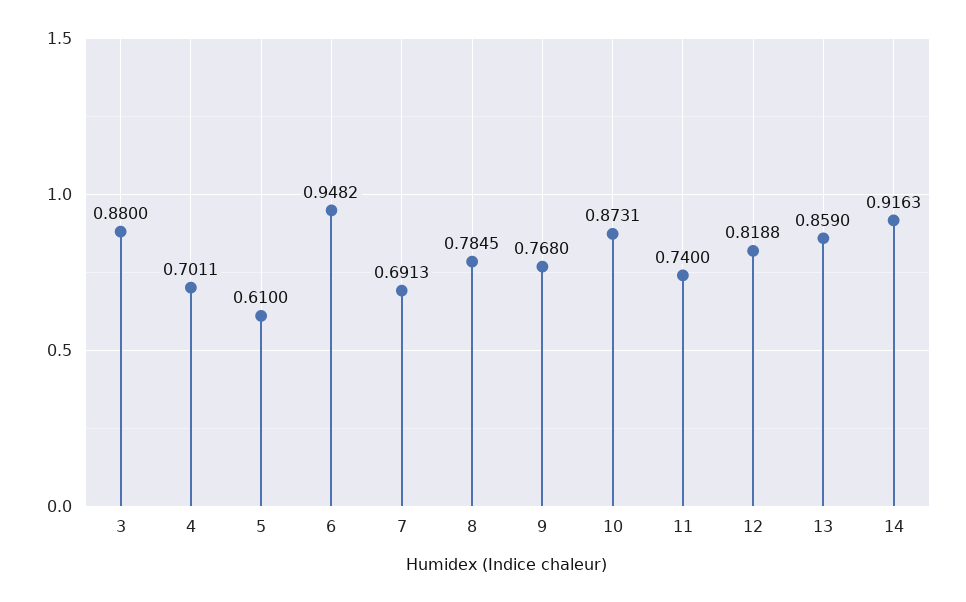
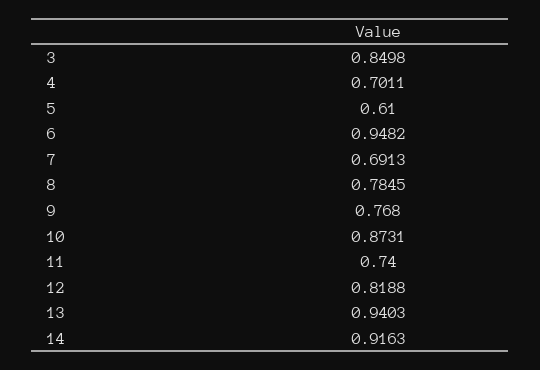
3: 0.88 -> 0.8498
13: 0.859 -> 0.9403

